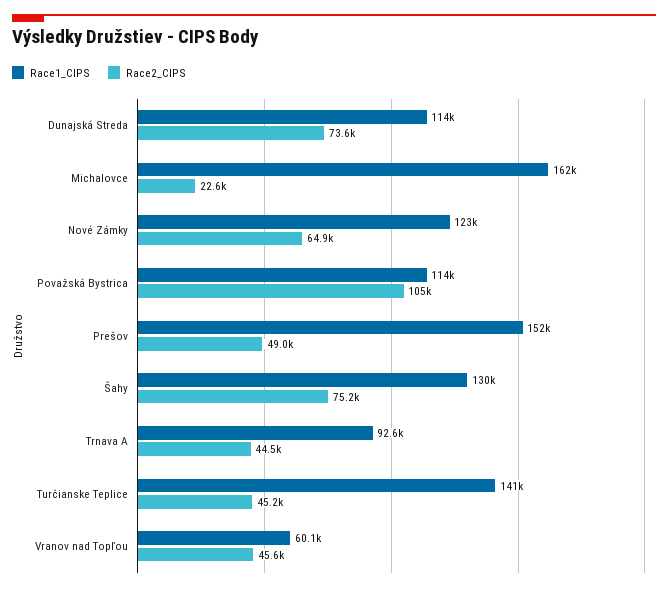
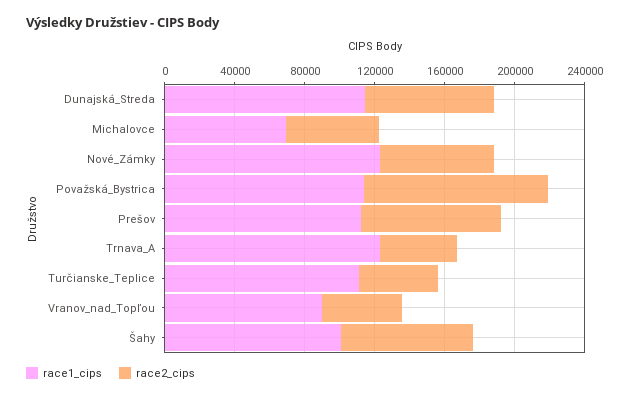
Race1_CIPS, Michalovce: 162000 -> 70000
Race2_CIPS, Michalovce: 22600 -> 50000
Race1_CIPS, Prešov: 152000 -> 110000
Race2_CIPS, Prešov: 49000 -> 80000
Race1_CIPS, Šahy: 130000 -> 100000
Race1_CIPS, Trnava A: 92600 -> 120000
Race1_CIPS, Turčianske Teplice: 141000 -> 110000
Race1_CIPS, Vranov nad Topľou: 60100 -> 90000

